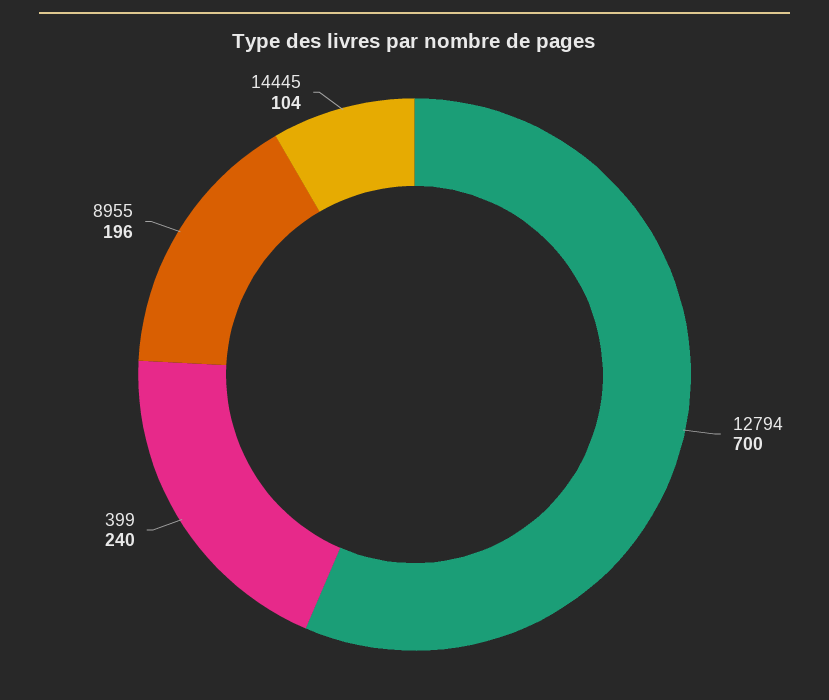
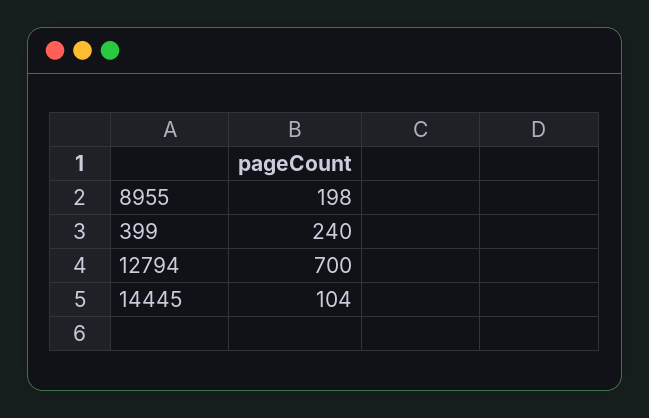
8955: 196 -> 198

